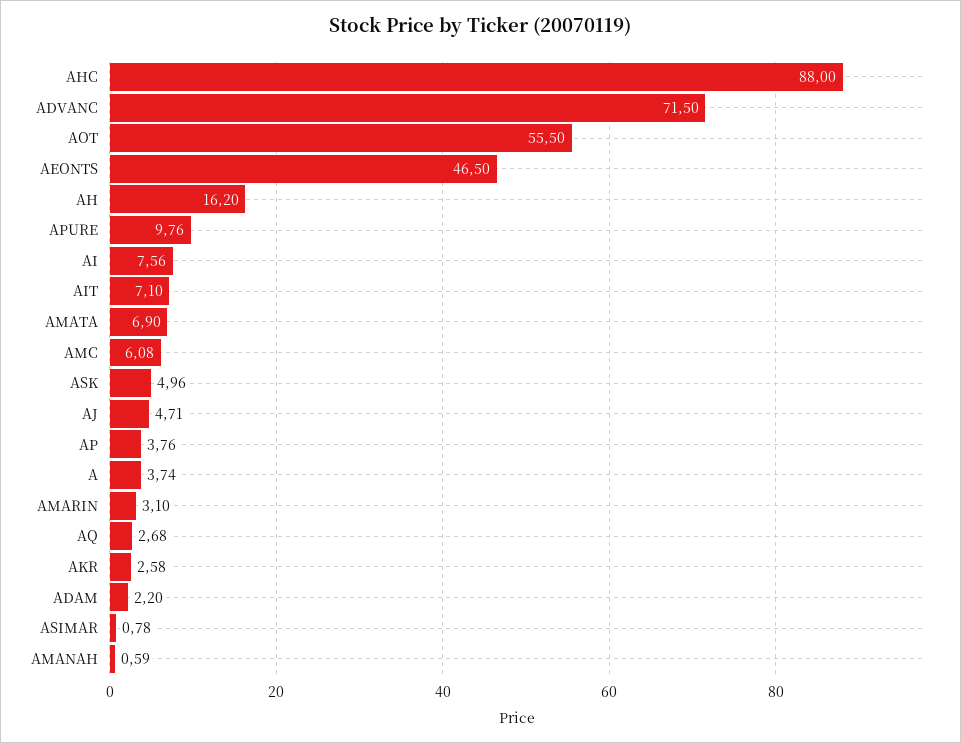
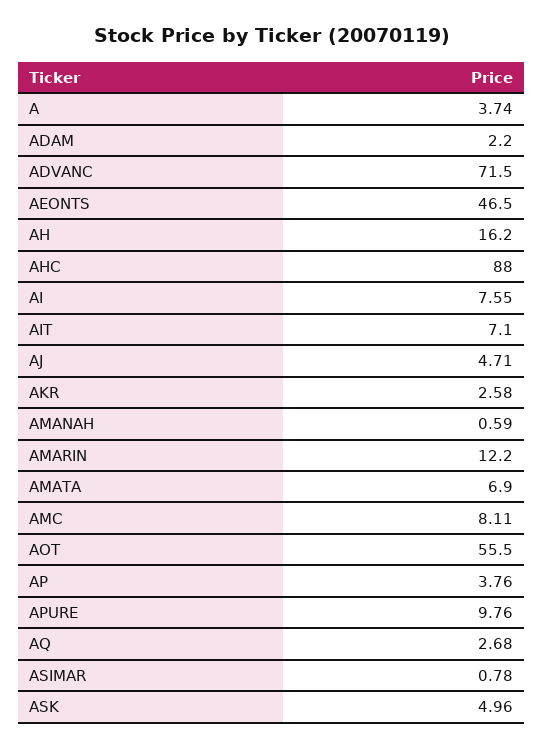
AI: 7.56 -> 7.55
AMC: 6.08 -> 8.11
AMARIN: 3.1 -> 12.2

